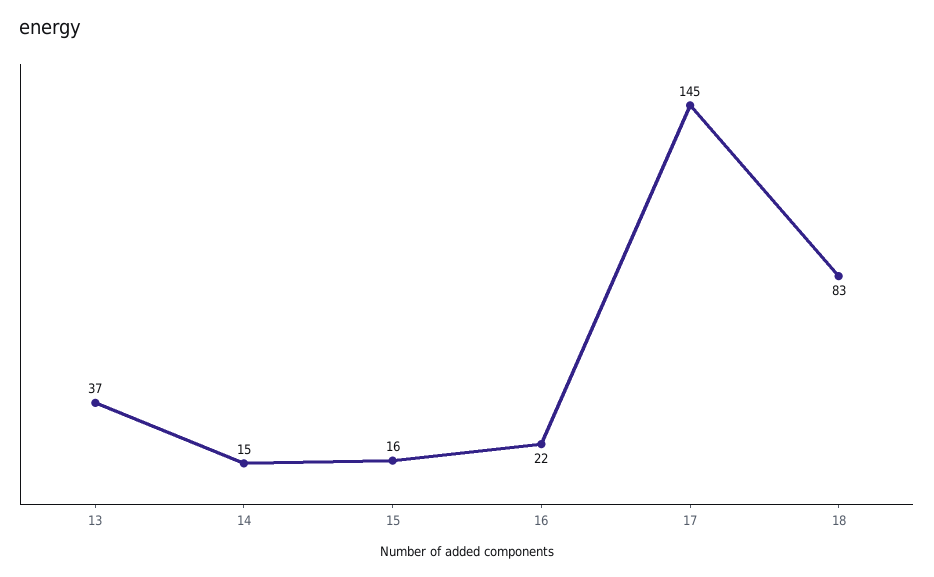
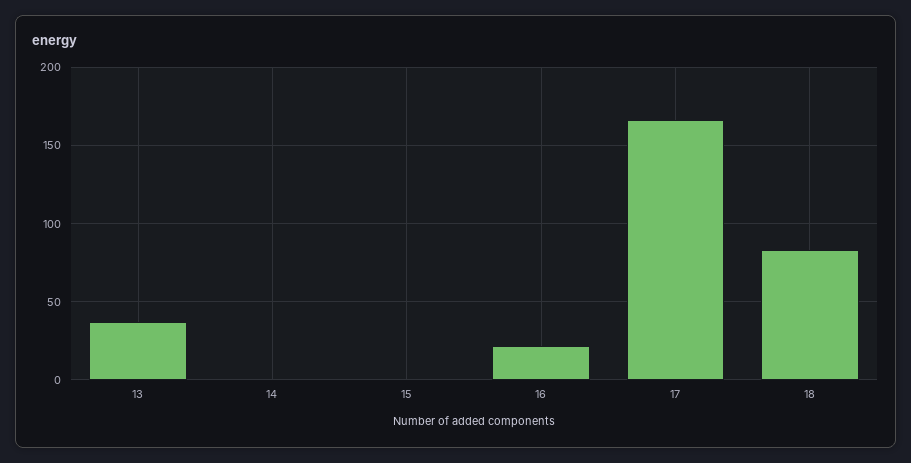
14: 15 -> 0
15: 16 -> 0
17: 145 -> 165

